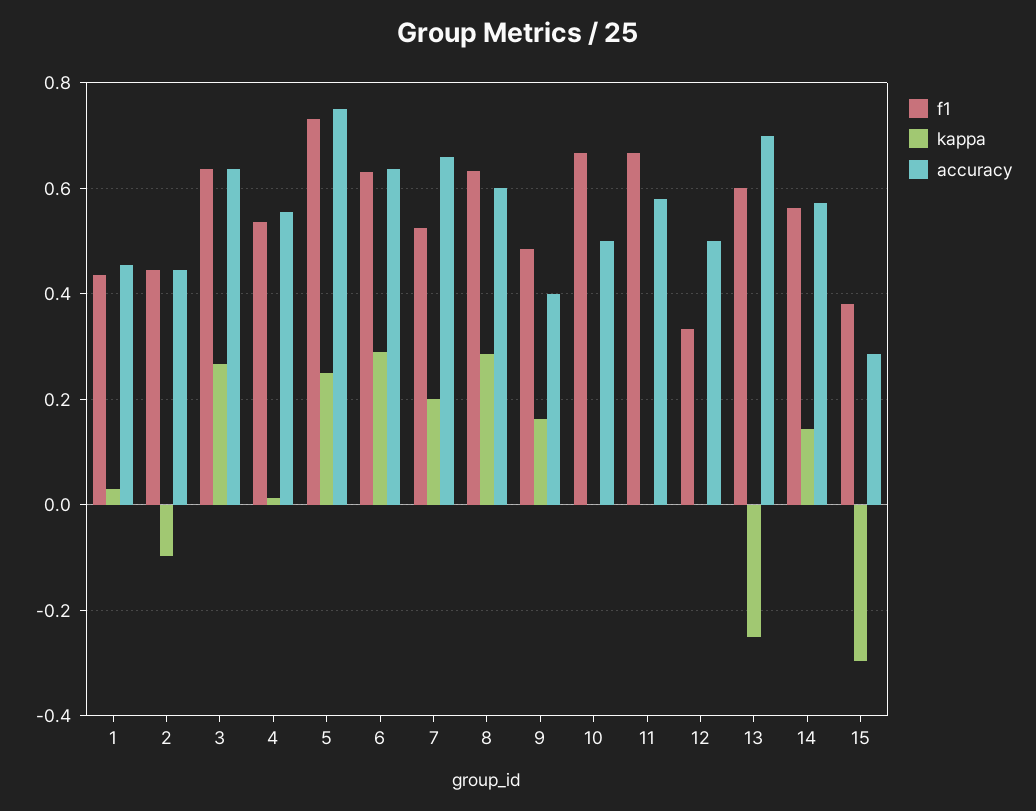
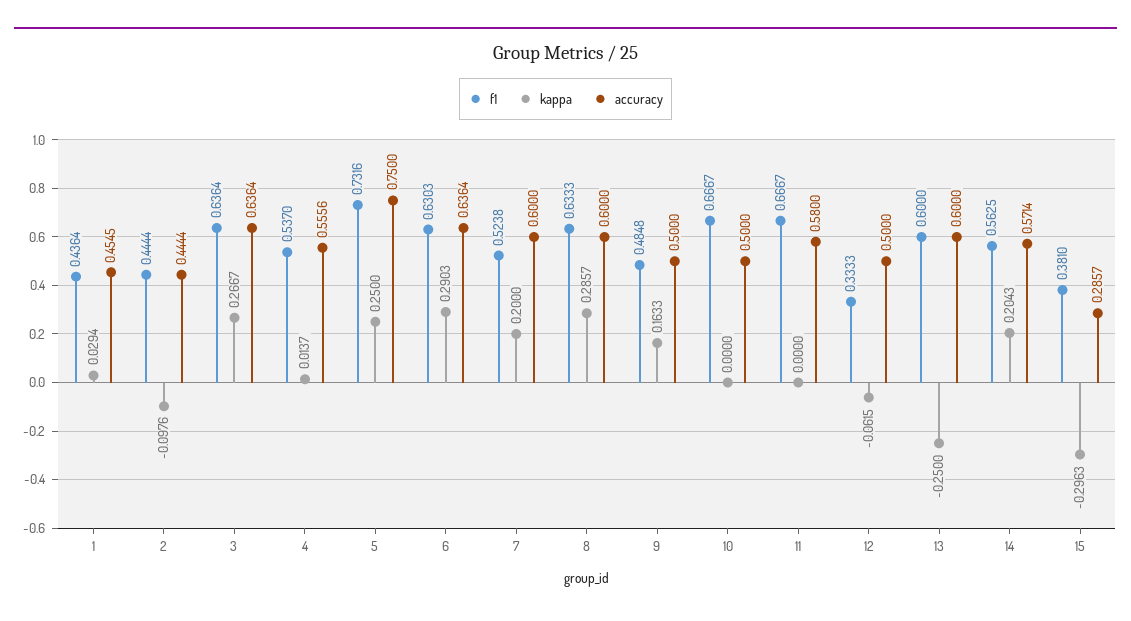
accuracy, 7: 0.66 -> 0.6
accuracy, 9: 0.4 -> 0.5
kappa, 12: 0 -> -0.0615
accuracy, 13: 0.7 -> 0.6
kappa, 14: 0.14 -> 0.2043

